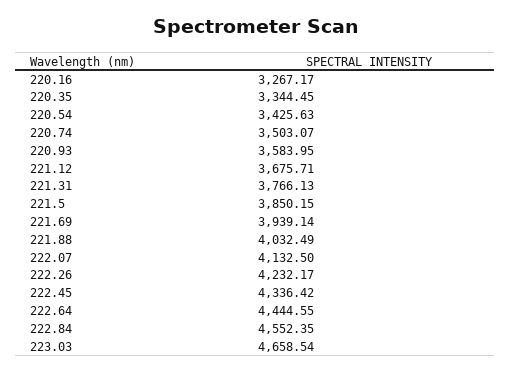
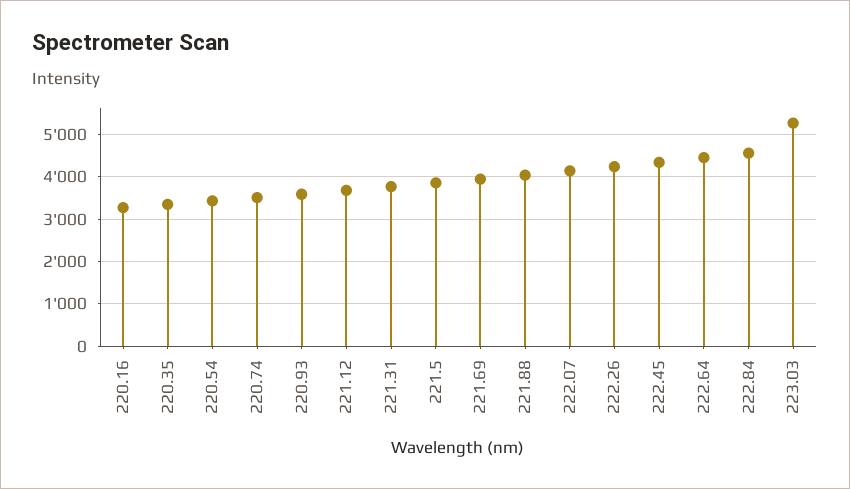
223.03: 4658.54 -> 5200

